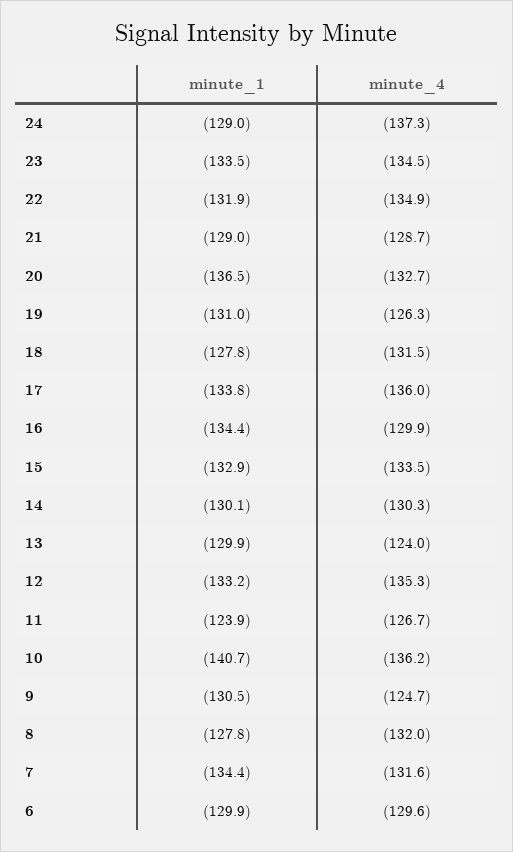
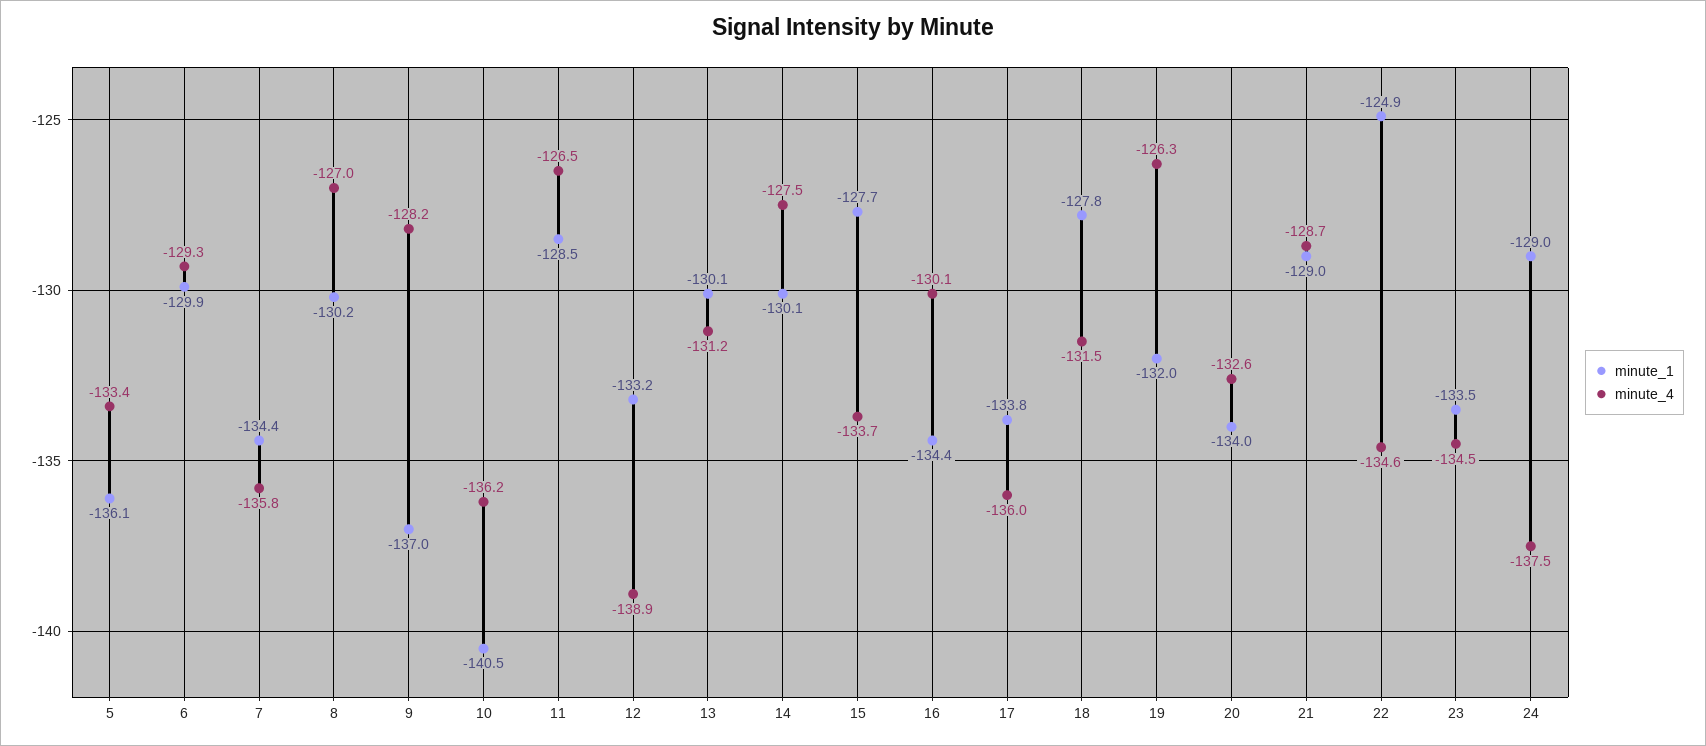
minute_4, 24: -137.3 -> -137.5
minute_1, 22: -131.9 -> -124.9
minute_4, 22: -134.9 -> -134.6
minute_1, 20: -136.5 -> -134
minute_4, 20: -132.7 -> -132.6
minute_1, 19: -131 -> -132
minute_4, 16: -129.9 -> -130.1
minute_1, 15: -132.9 -> -127.7
minute_4, 15: -133.5 -> -133.7
minute_4, 14: -130.3 -> -127.5
minute_1, 13: -129.9 -> -130.1
minute_4, 13: -124 -> -131.2
minute_4, 12: -135.3 -> -138.9
minute_1, 11: -123.9 -> -128.5
minute_4, 11: -126.7 -> -126.5
minute_1, 10: -140.7 -> -140.5
minute_1, 9: -130.5 -> -137
minute_4, 9: -124.7 -> -128.2
minute_1, 8: -127.8 -> -130.2
minute_4, 8: -132 -> -127
minute_4, 7: -131.6 -> -135.8
minute_4, 6: -129.6 -> -129.3
minute_1, 5: none -> -136.1
minute_4, 5: none -> -133.4

